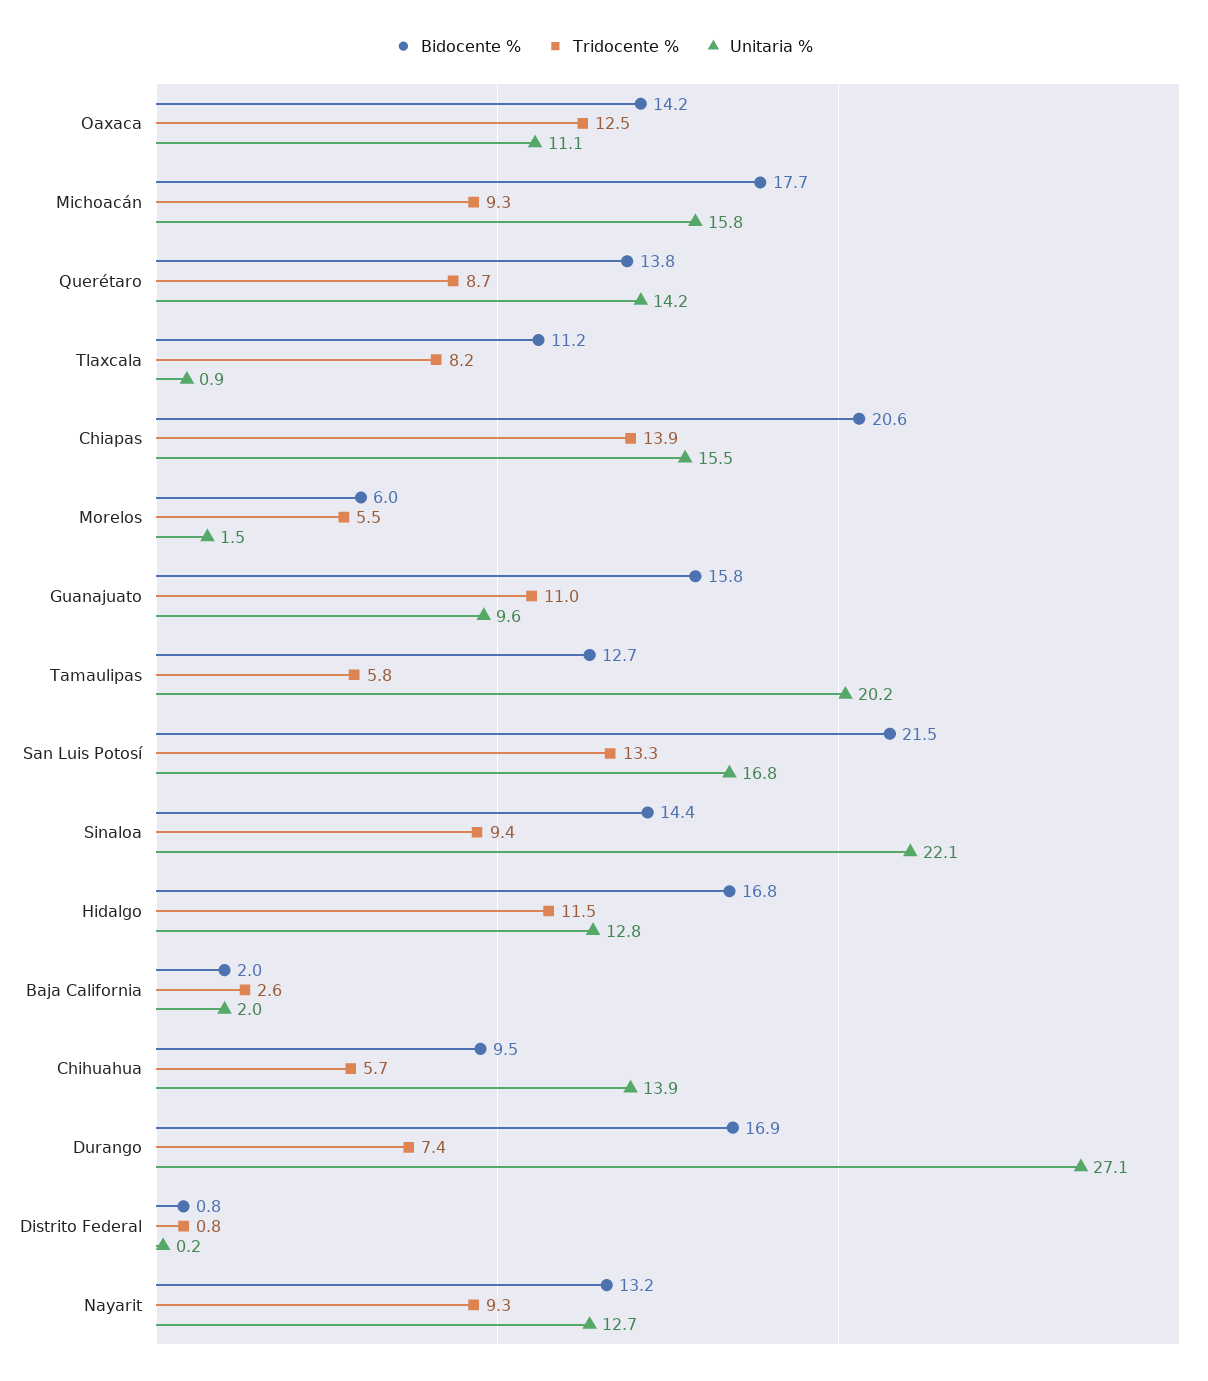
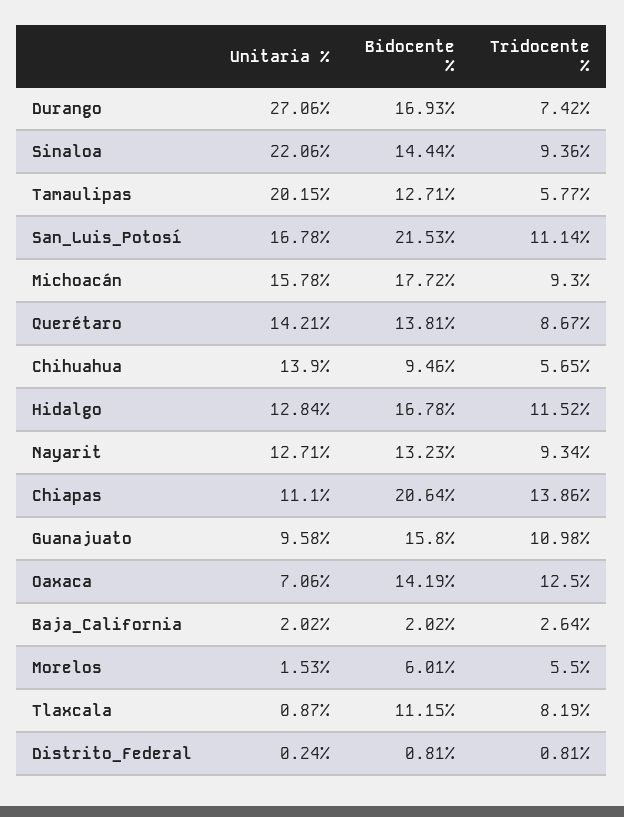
Unitaria %, Oaxaca: 11.1 -> 7.06
Unitaria %, Chiapas: 15.5 -> 11.1
Tridocente %, San Luis Potosí: 13.3 -> 11.14

